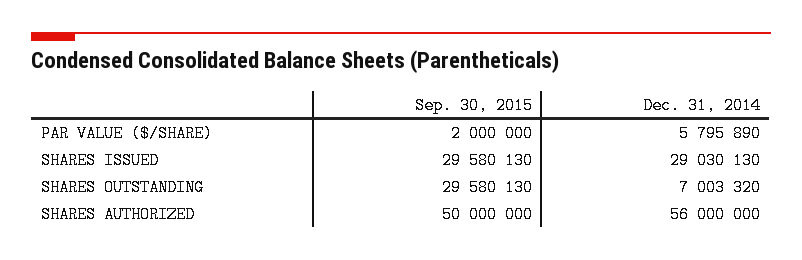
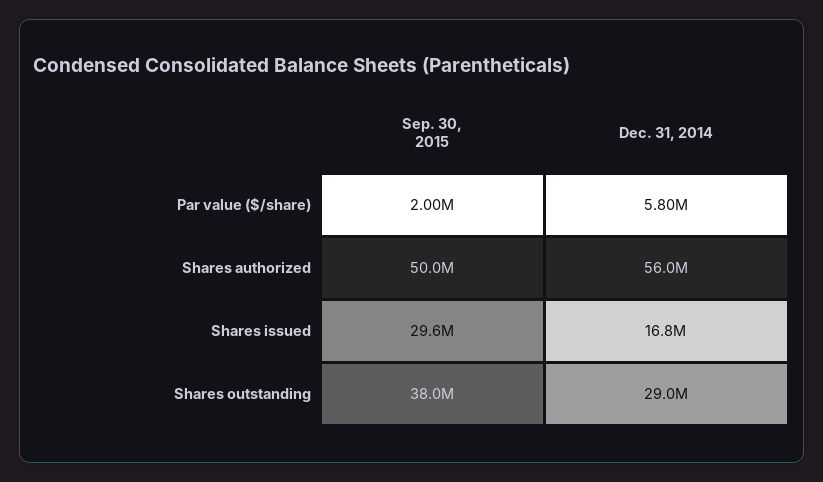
Dec. 31, 2014, SHARES ISSUED: 29030130 -> 16800000
Sep. 30, 2015, SHARES OUTSTANDING: 29580130 -> 38000000
Dec. 31, 2014, SHARES OUTSTANDING: 7003320 -> 29000000

